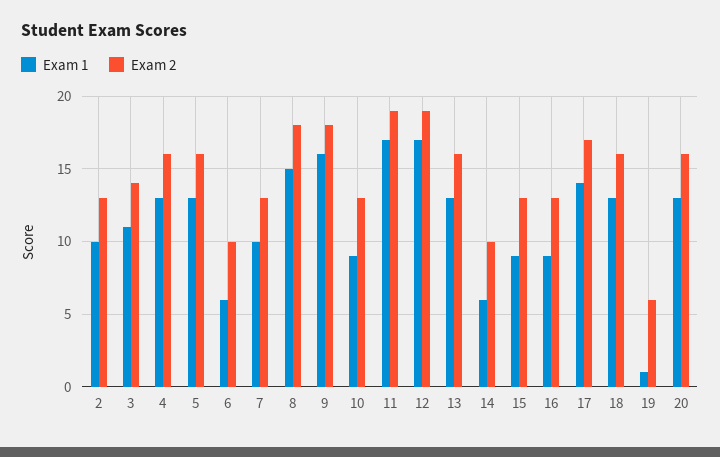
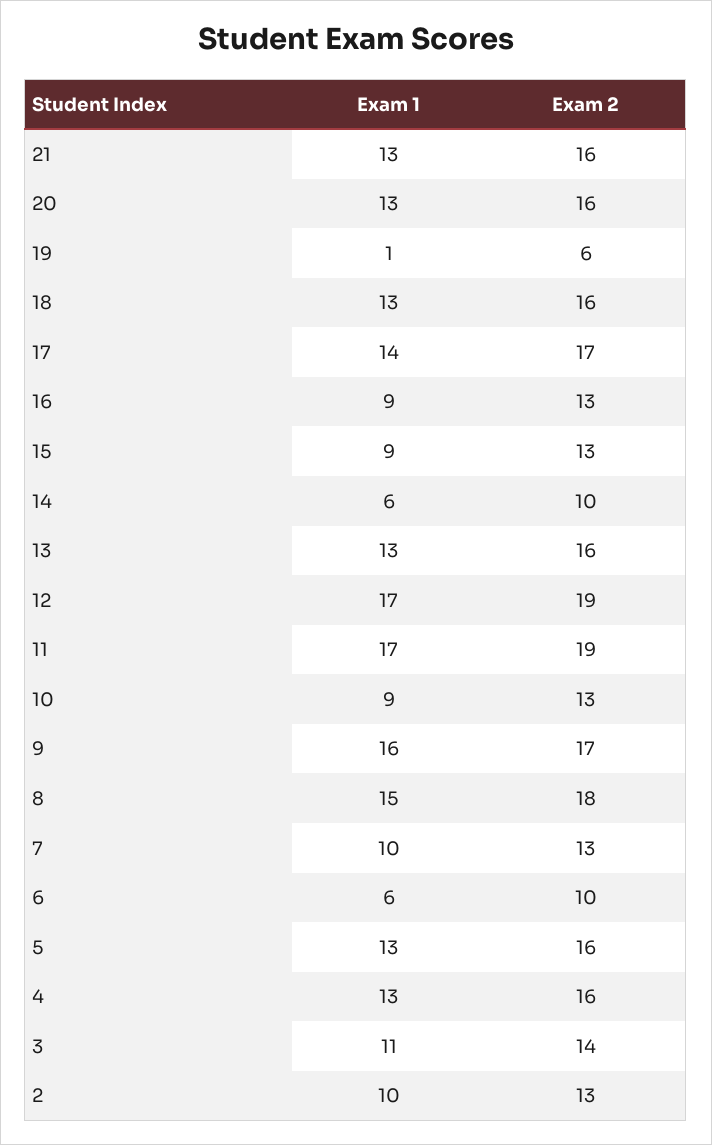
Exam 2, 9: 18 -> 17
Exam 1, 21: none -> 13
Exam 2, 21: none -> 16

